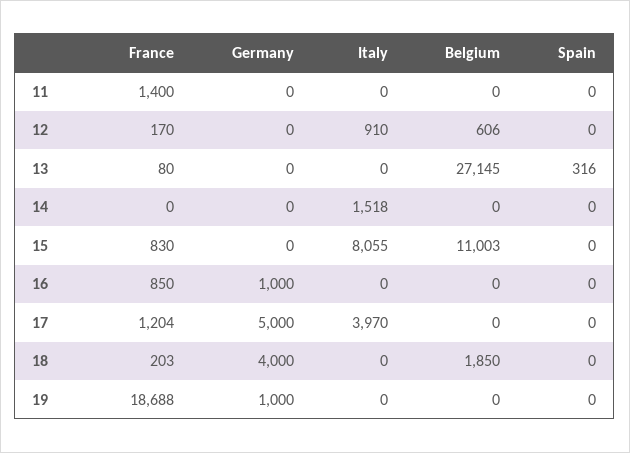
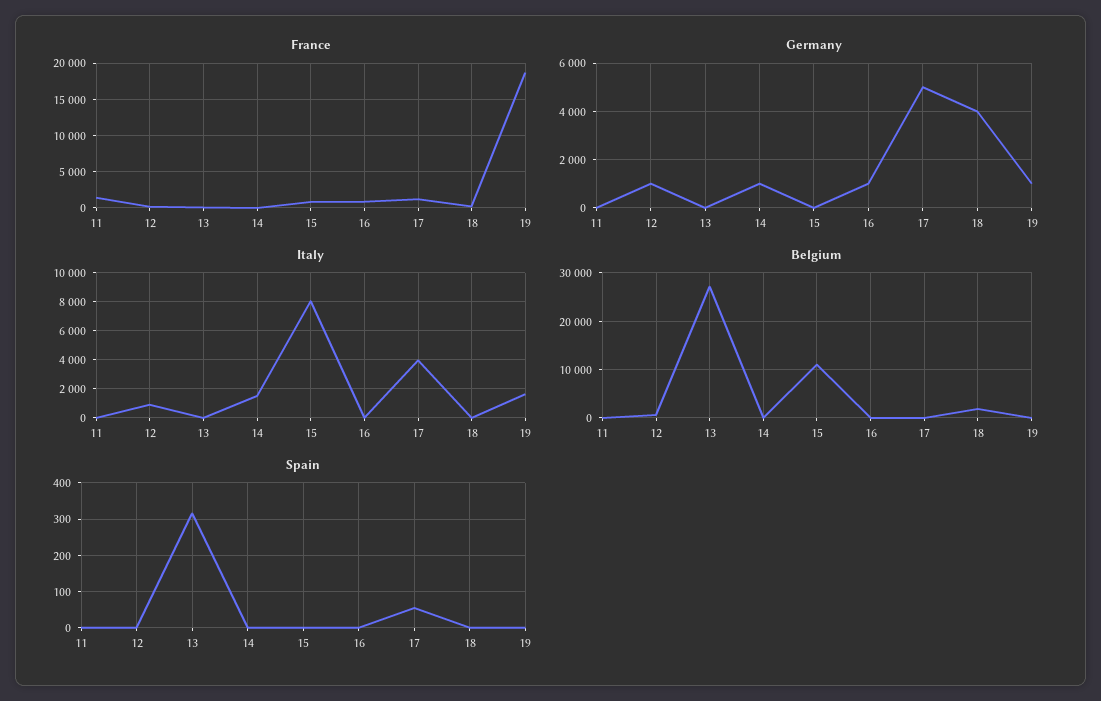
Germany, 12: 0 -> 1000
Germany, 14: 0 -> 1000
Spain, 17: 0 -> 60
Italy, 19: 0 -> 1500

